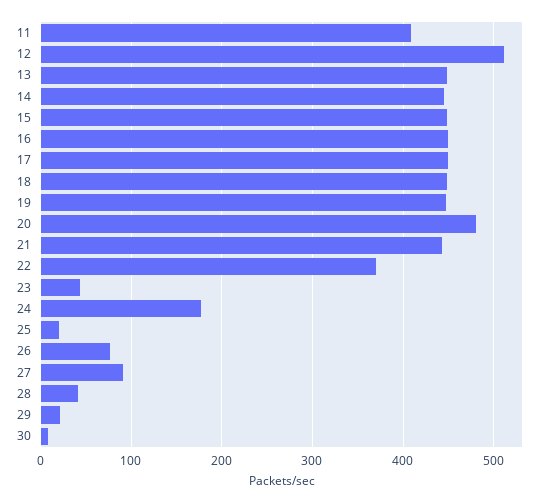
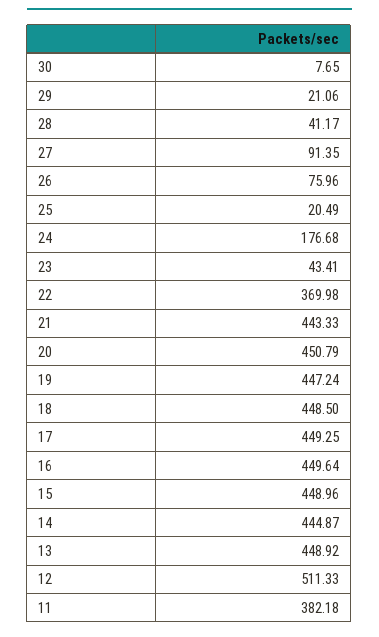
11: 410 -> 382.18
20: 480 -> 450.79

